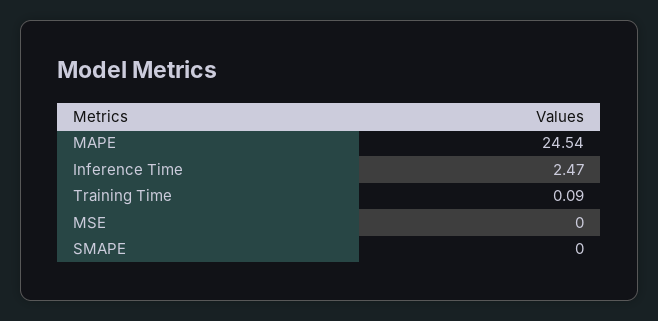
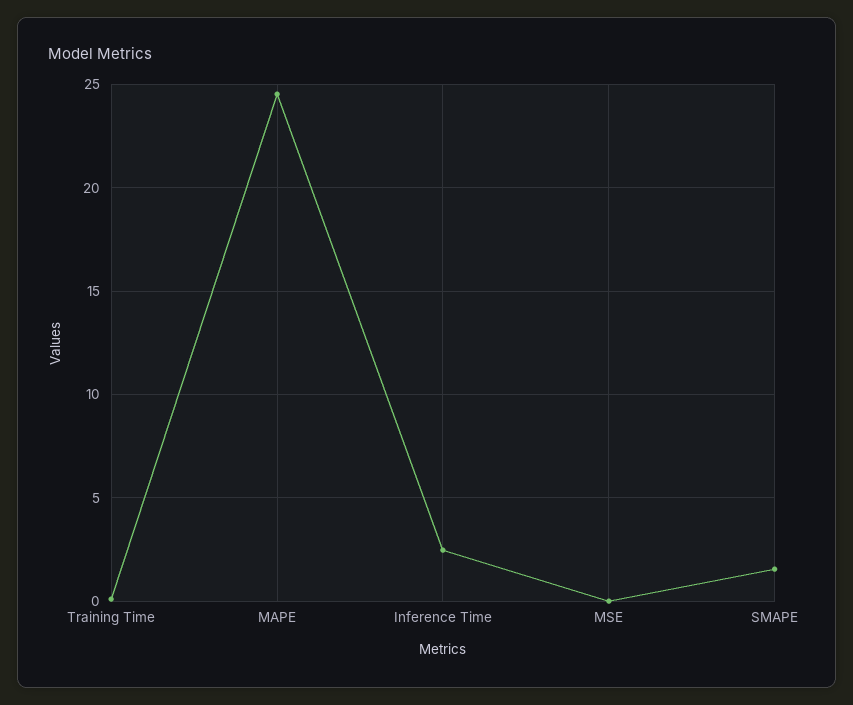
SMAPE: 0 -> 1.5

